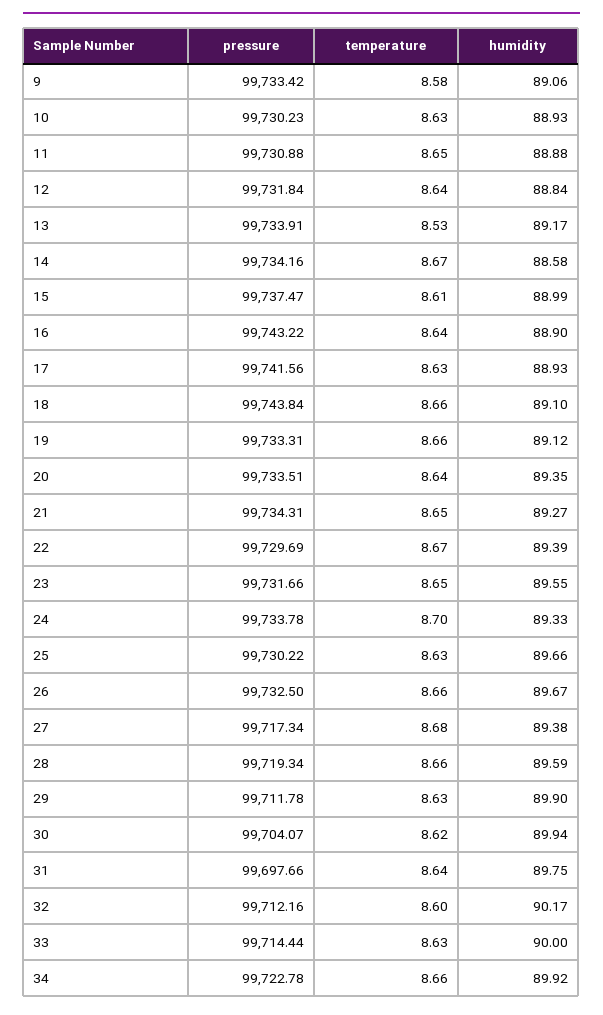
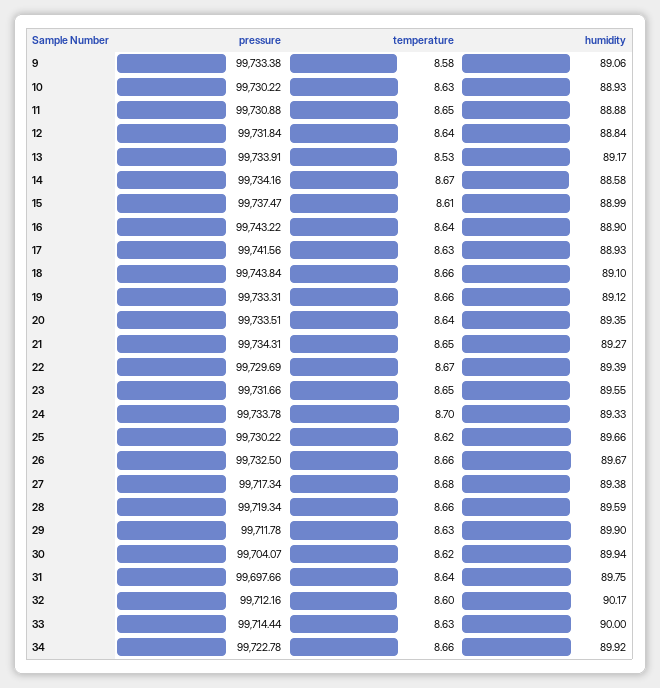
pressure, 9: 99733.42 -> 99733.38
pressure, 10: 99730.23 -> 99730.22
temperature, 25: 8.63 -> 8.62

